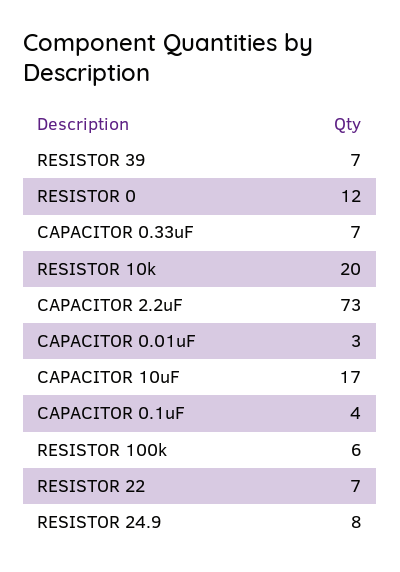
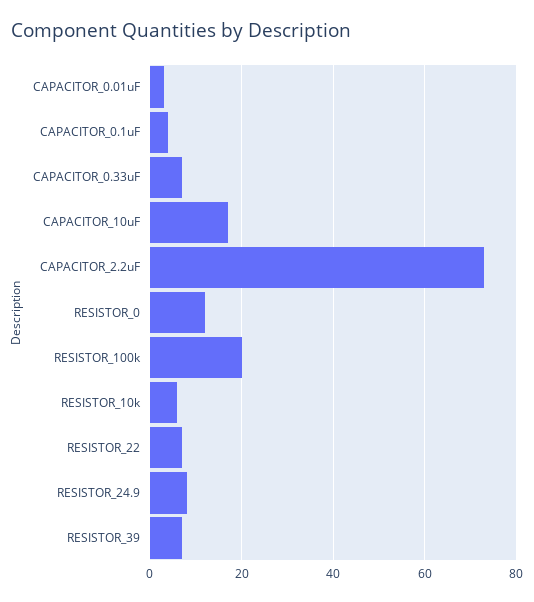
RESISTOR 10k: 20 -> 5
RESISTOR 100k: 6 -> 20

